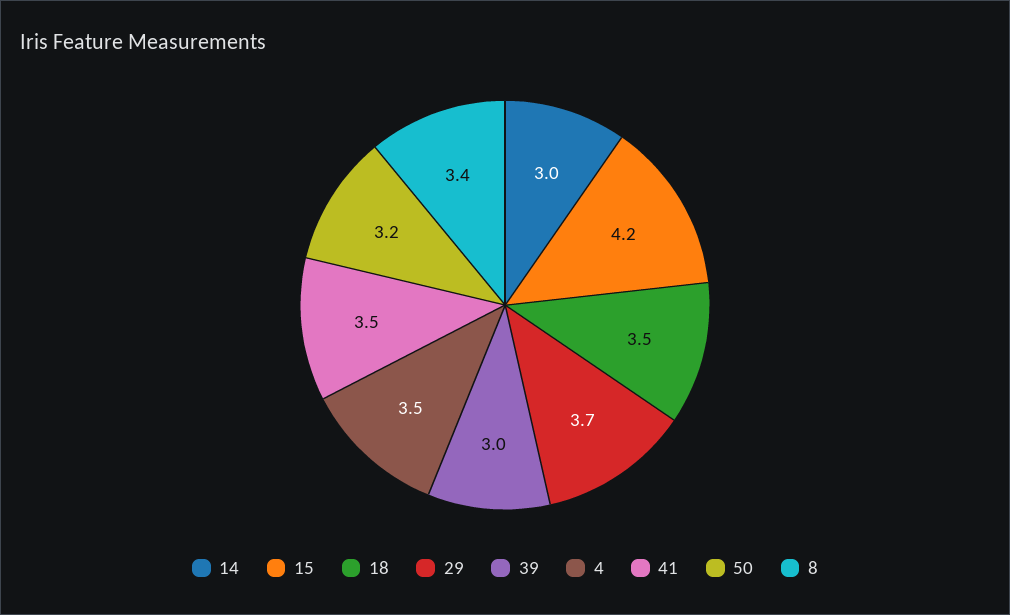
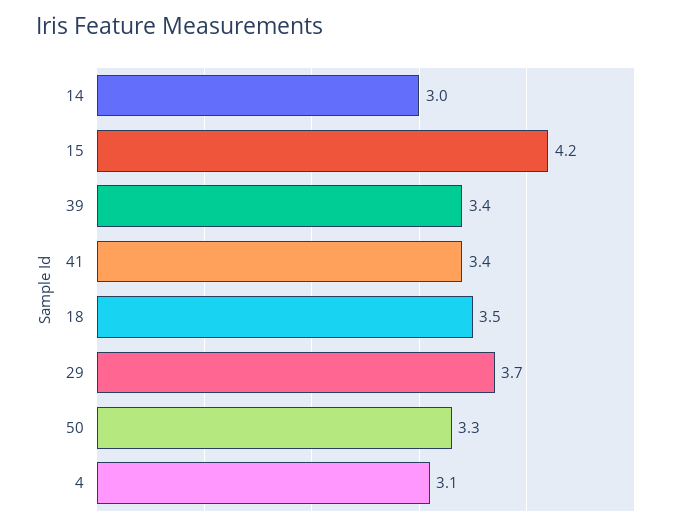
39: 3 -> 3.4
4: 3.5 -> 3.1
41: 3.5 -> 3.4
50: 3.2 -> 3.3
8: 3.4 -> none

